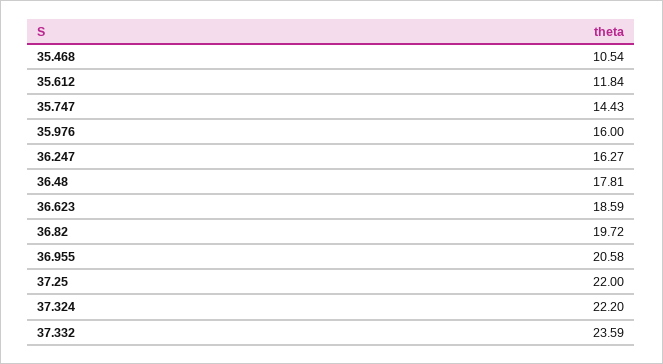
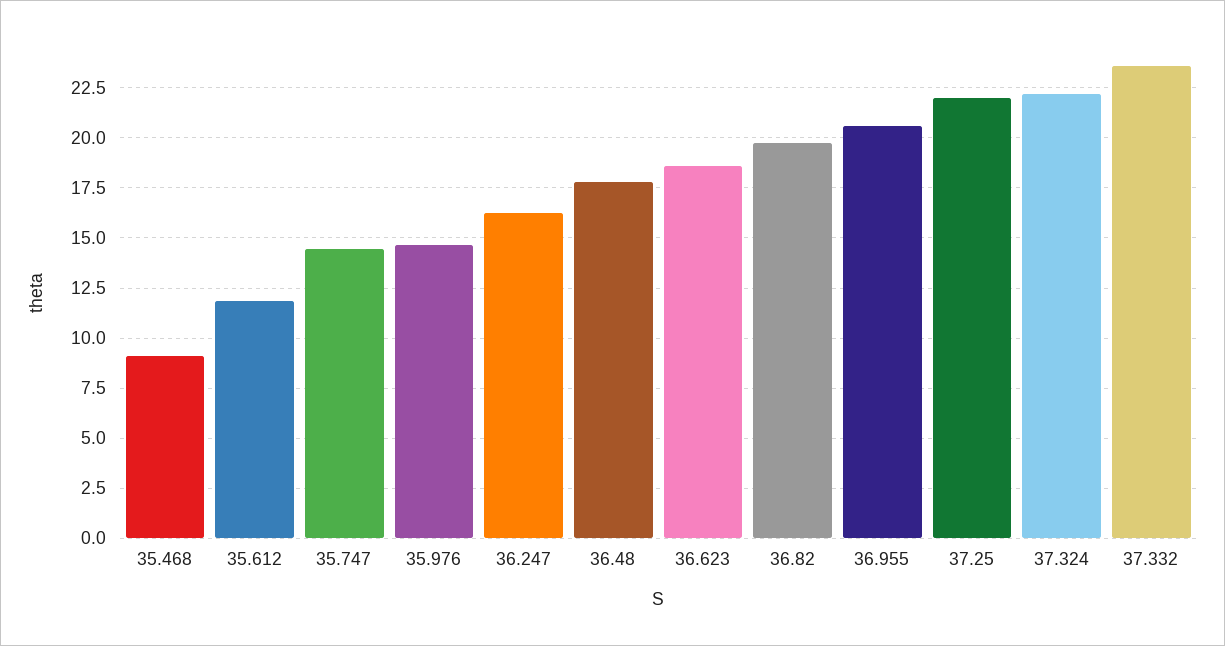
35.468: 10.54 -> 9
35.976: 16 -> 14.5

